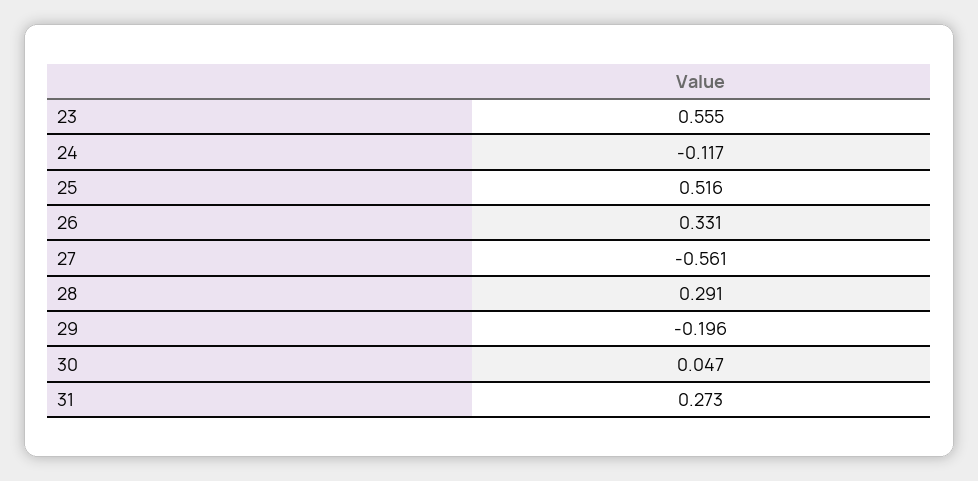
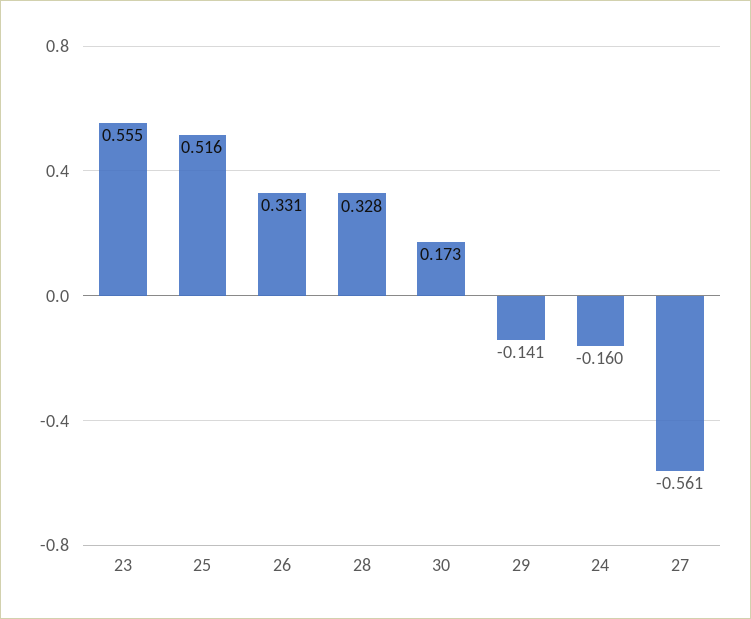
24: -0.117 -> -0.16
28: 0.291 -> 0.328
29: -0.196 -> -0.141
30: 0.047 -> 0.173
31: 0.273 -> none

